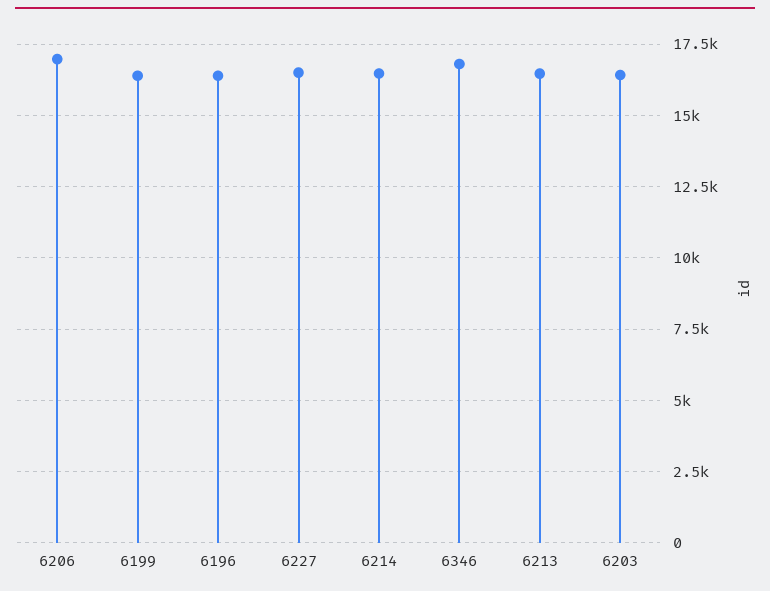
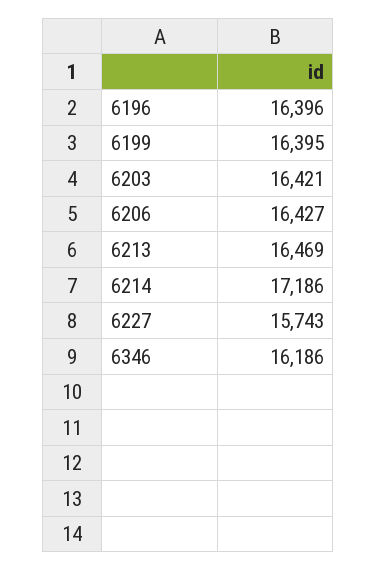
6206: 17000 -> 16427
6227: 16500 -> 15743
6214: 16500 -> 17186
6346: 16750 -> 16186

